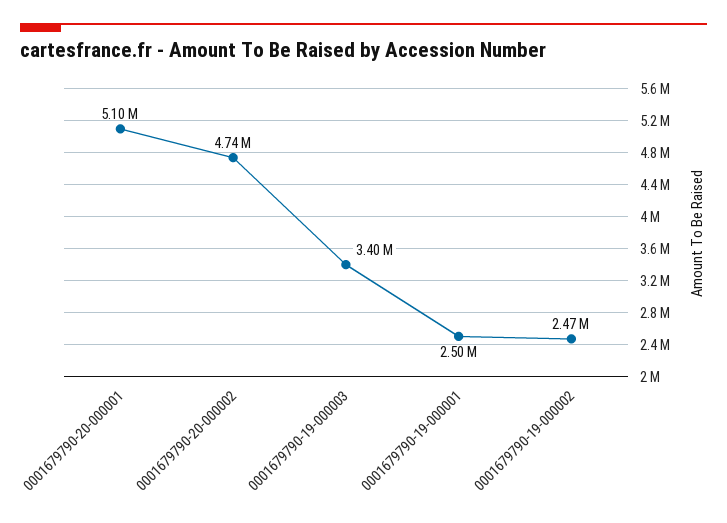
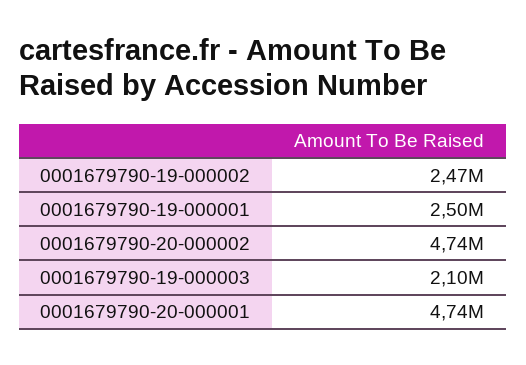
0001679790-20-000001: 5100000 -> 4740000
0001679790-19-000003: 3400000 -> 2100000

